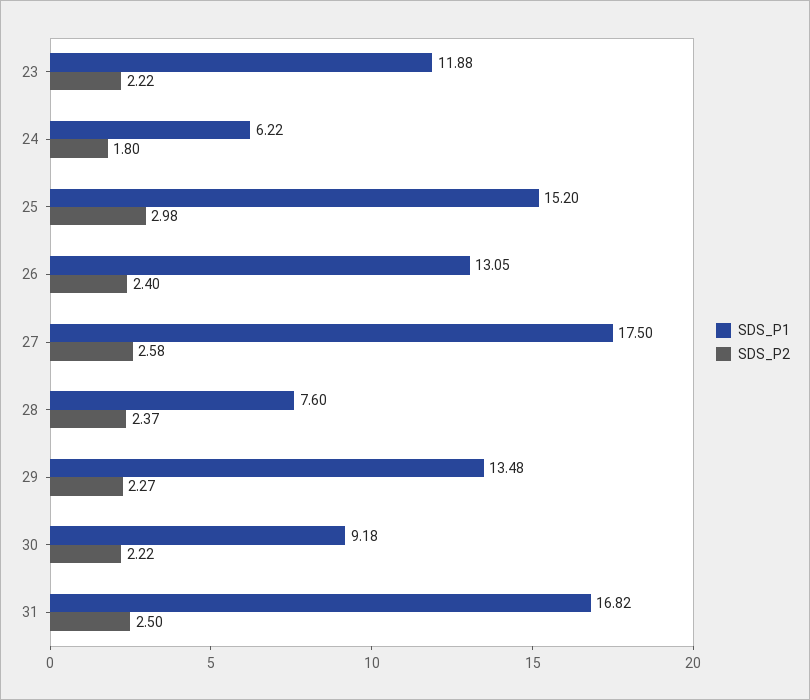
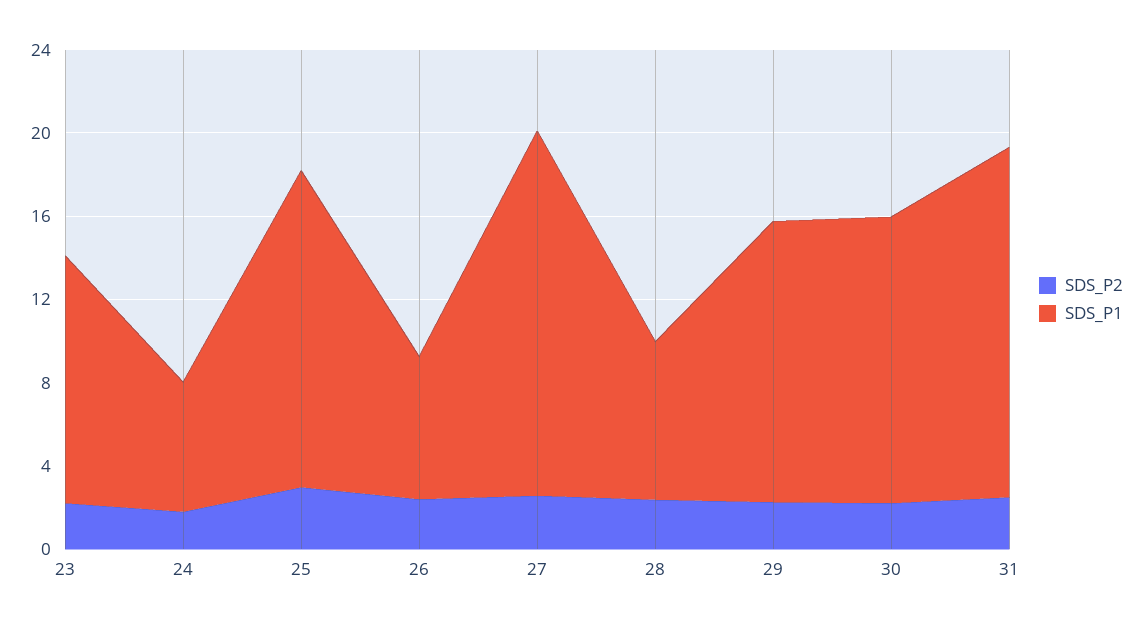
SDS_P1, 26: 13.05 -> 7
SDS_P1, 30: 9.18 -> 14

